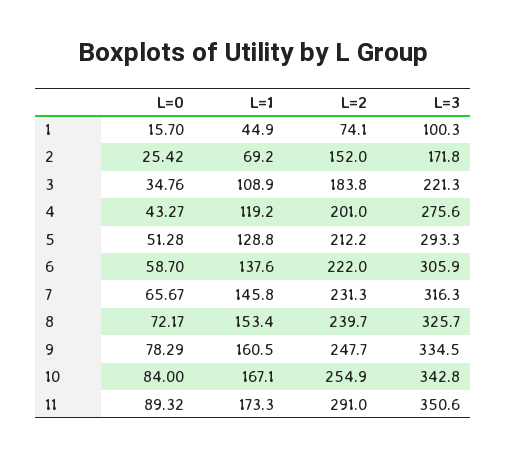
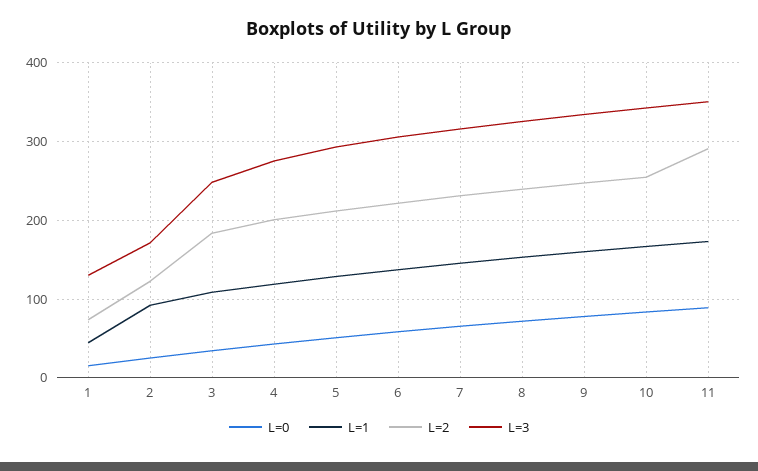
L=3, 1: 100.3 -> 130
L=1, 2: 69.2 -> 90
L=2, 2: 152 -> 120
L=3, 3: 221.3 -> 250

